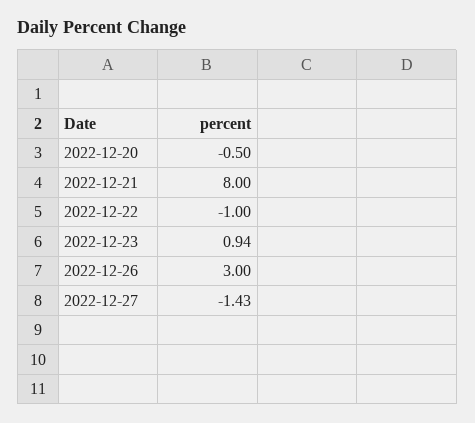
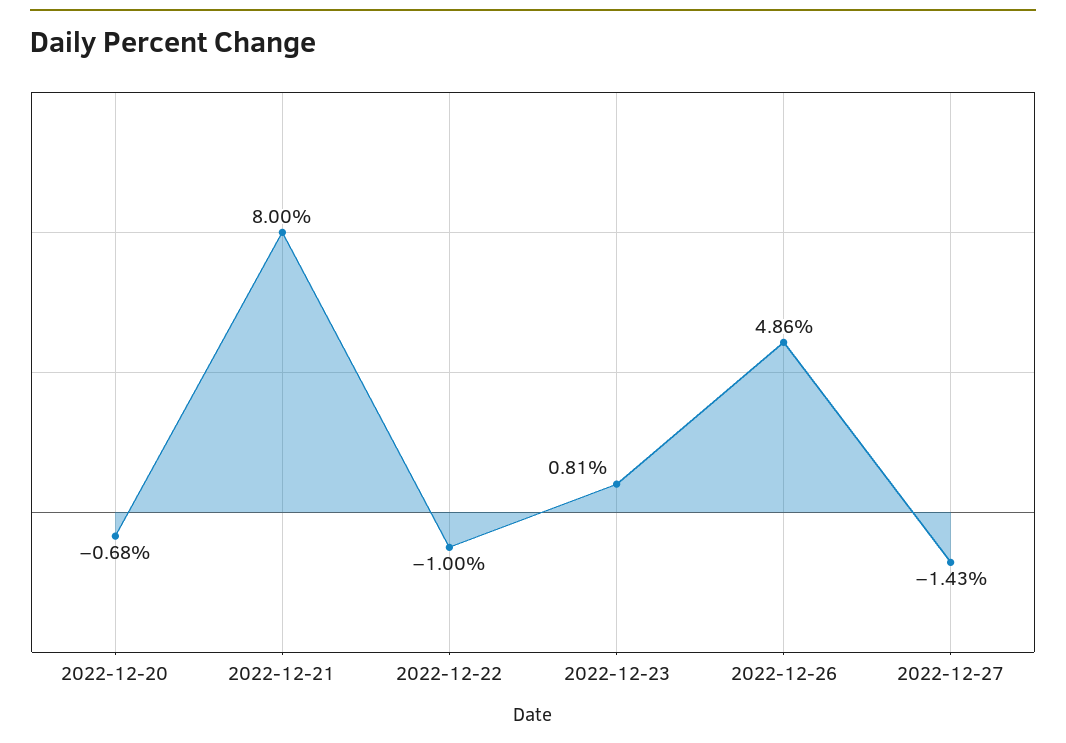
2022-12-20: -0.5 -> -0.68
2022-12-23: 0.94 -> 0.81
2022-12-26: 3 -> 4.86

